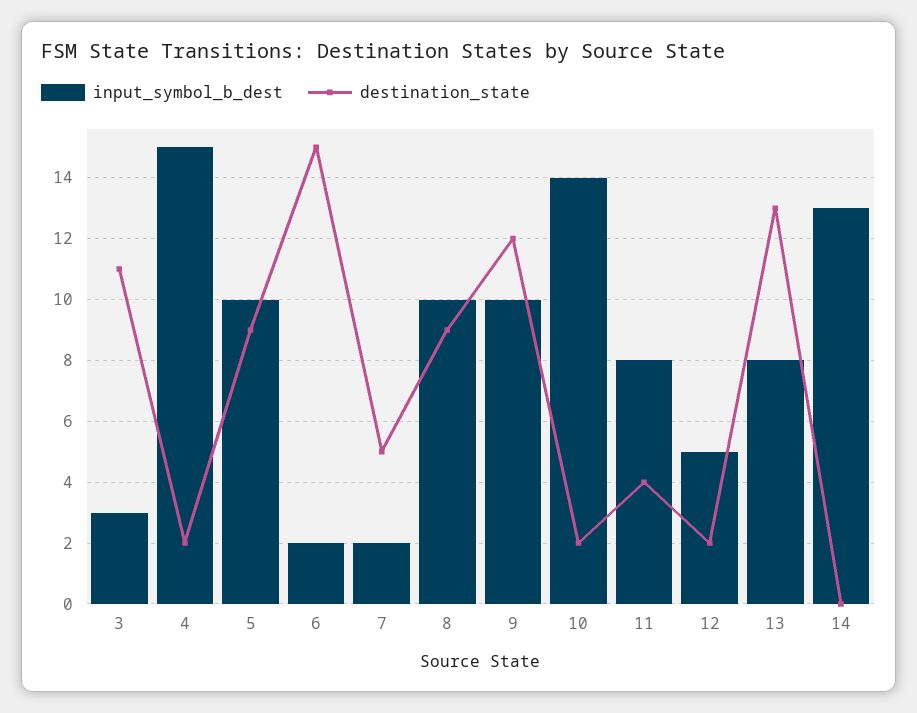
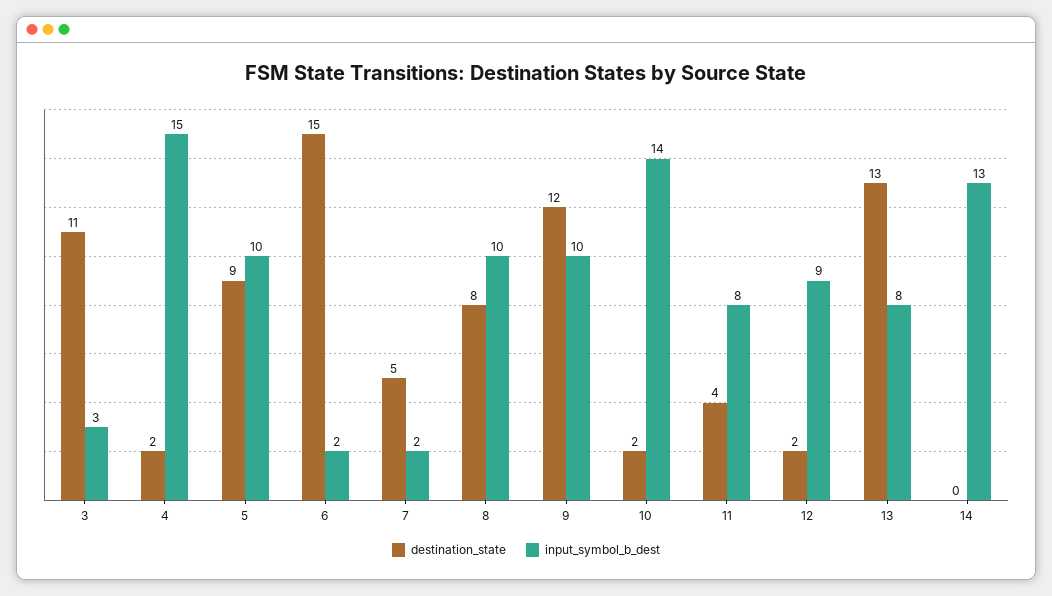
destination_state, 8: 9 -> 8
input_symbol_b_dest, 12: 5 -> 9

